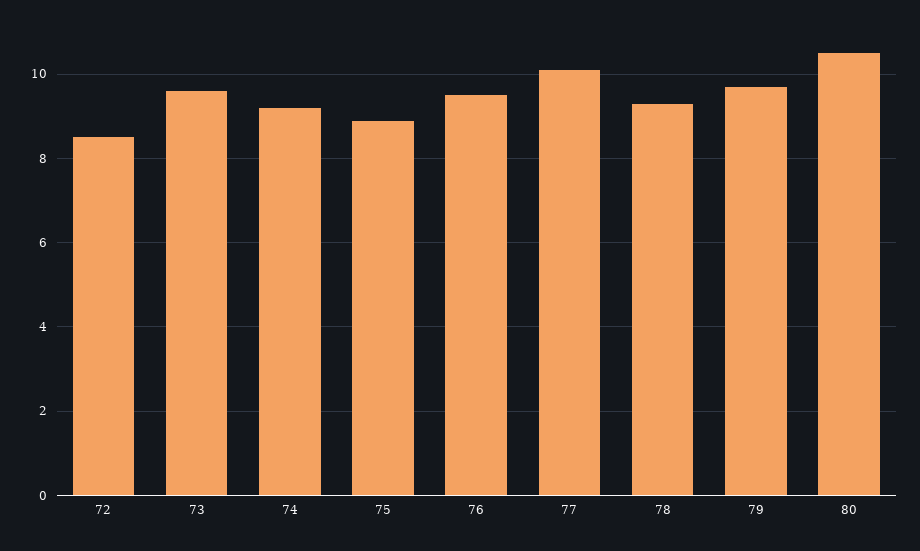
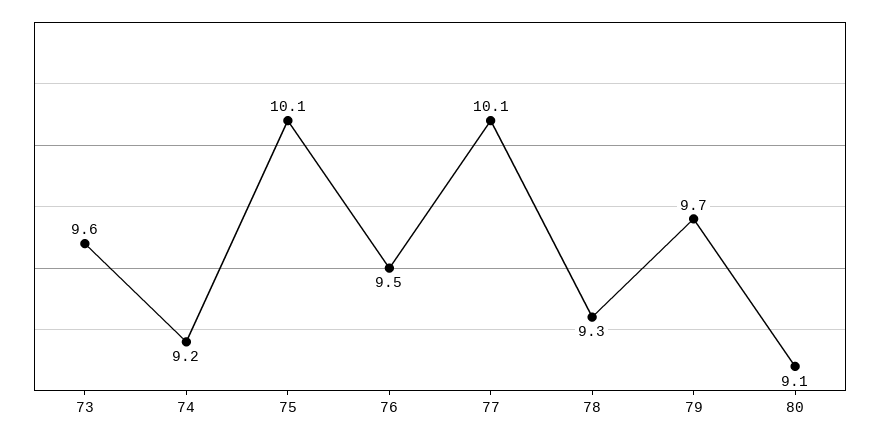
72: 8.5 -> none
75: 9 -> 10.1
80: 10.5 -> 9.1

